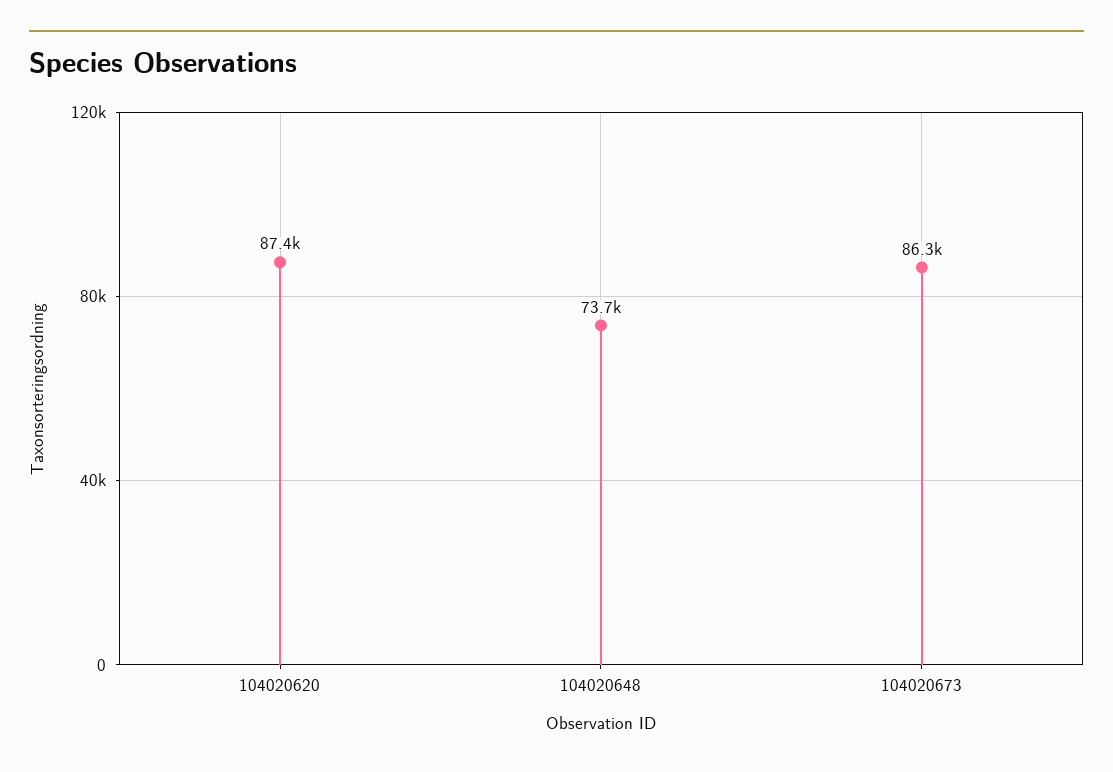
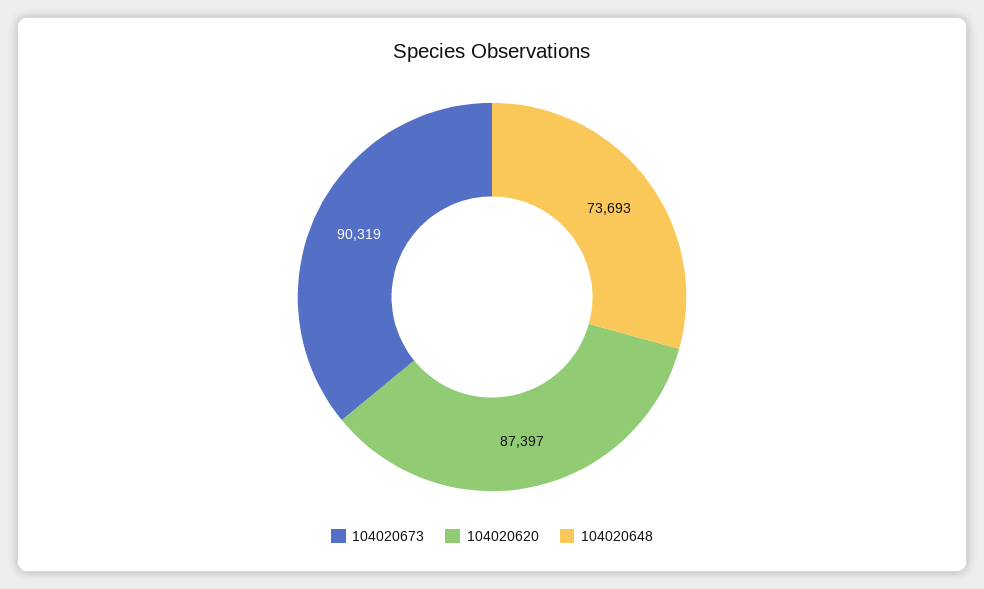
104020673: 86300 -> 90319

